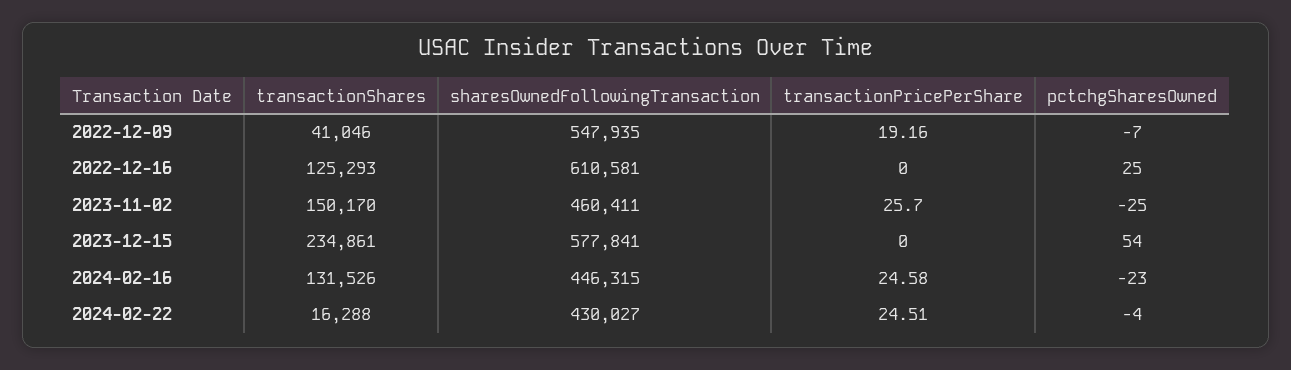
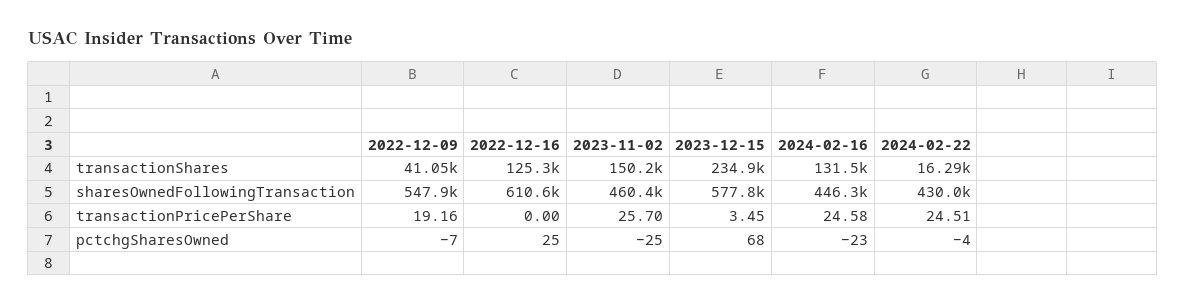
transactionPricePerShare, 2023-12-15: 0 -> 3.45
pctchgSharesOwned, 2023-12-15: 54 -> 68

